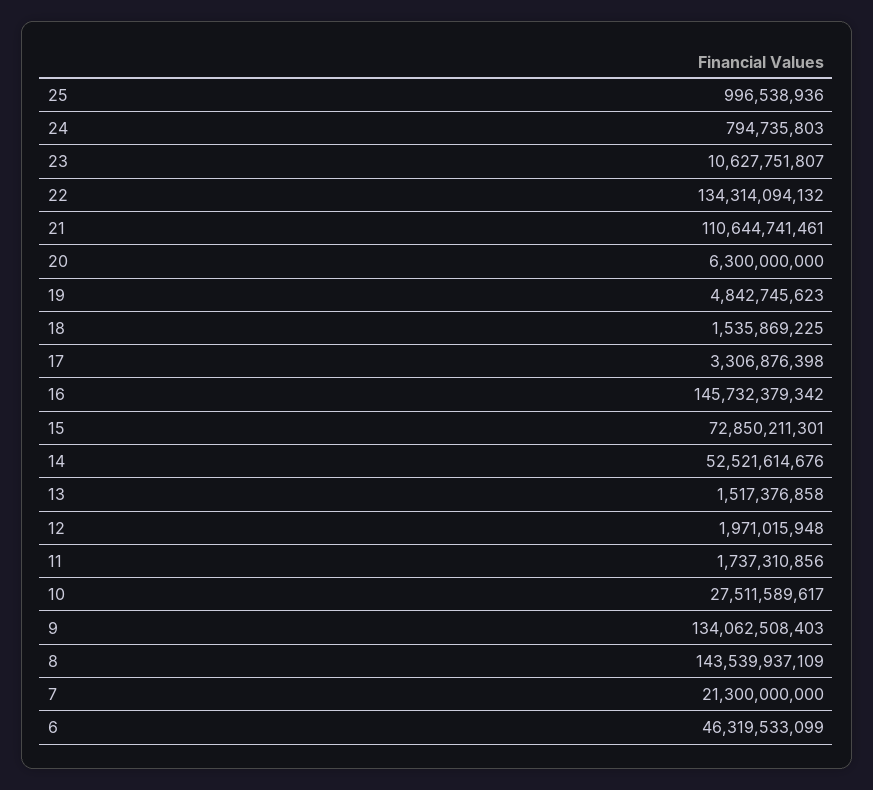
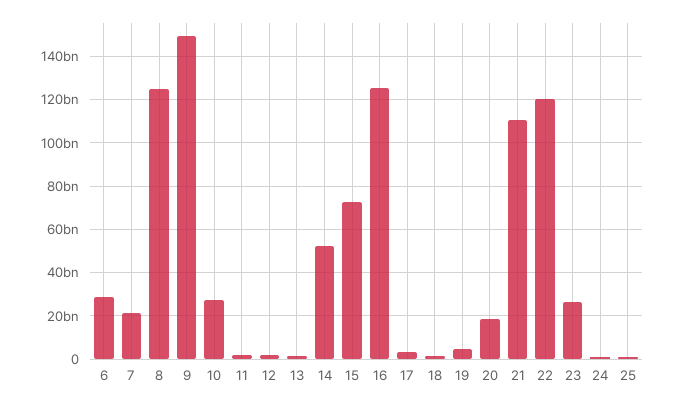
23: 10627751807 -> 25000000000
22: 134314094132 -> 120000000000
20: 6300000000 -> 20000000000
16: 145732379342 -> 125000000000
9: 134062508403 -> 150000000000
8: 143539937109 -> 125000000000
6: 46319533099 -> 30000000000

